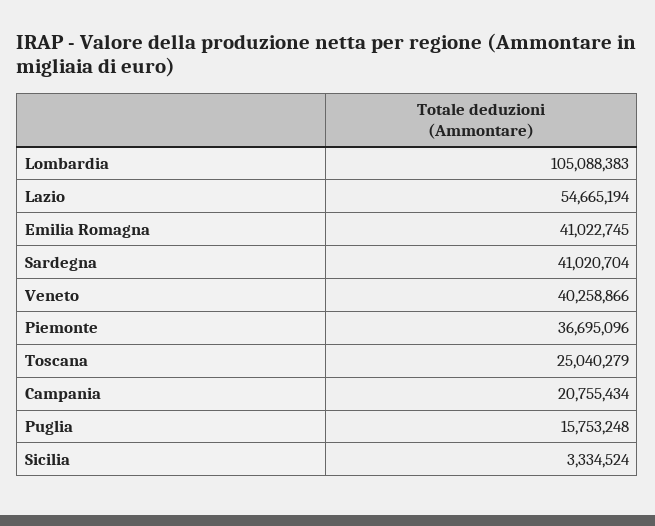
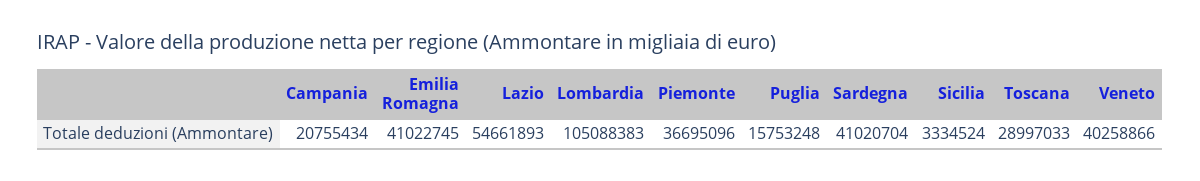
Lazio: 54665194 -> 54661893
Toscana: 25040279 -> 28997033

